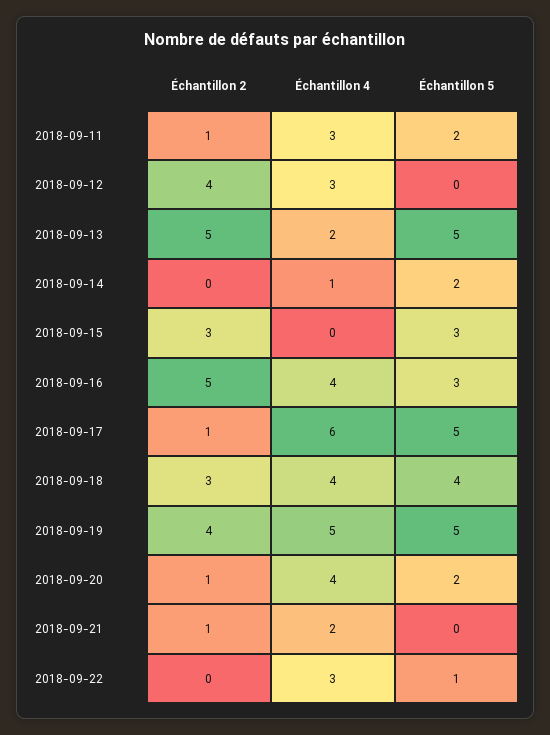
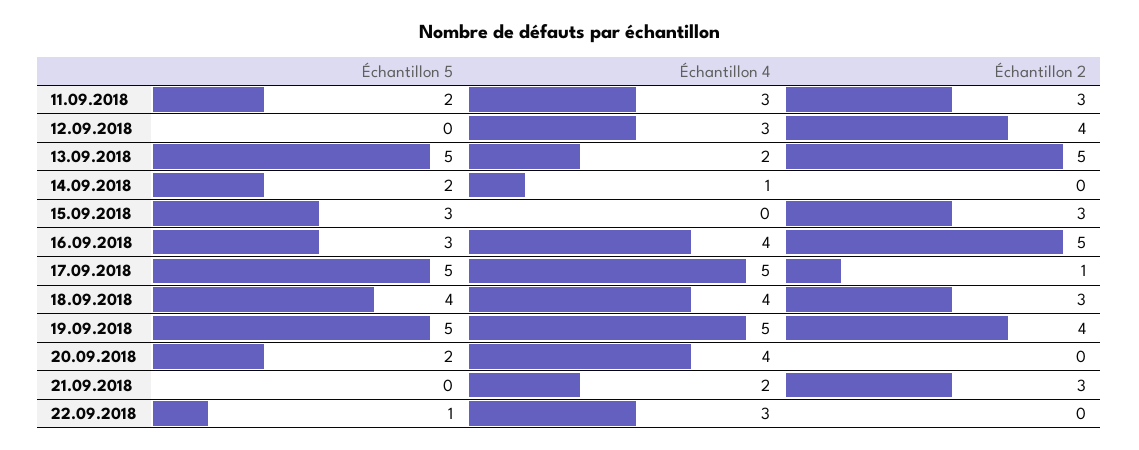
Échantillon 2, 2018-09-11: 1 -> 3
Échantillon 4, 2018-09-17: 6 -> 5
Échantillon 2, 2018-09-20: 1 -> 0
Échantillon 2, 2018-09-21: 1 -> 3

